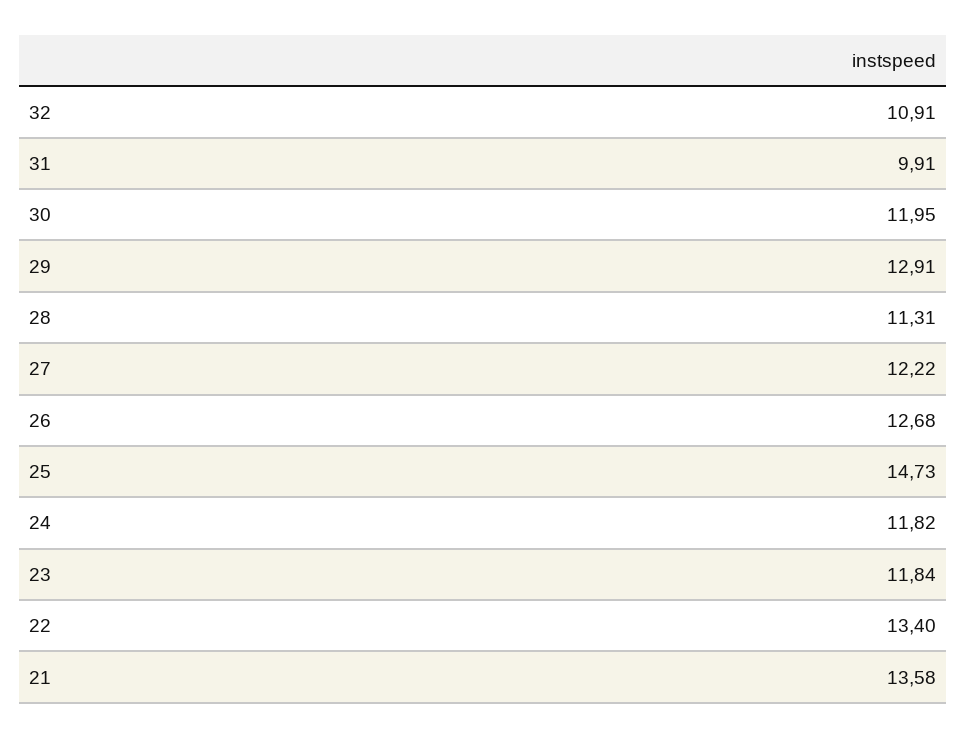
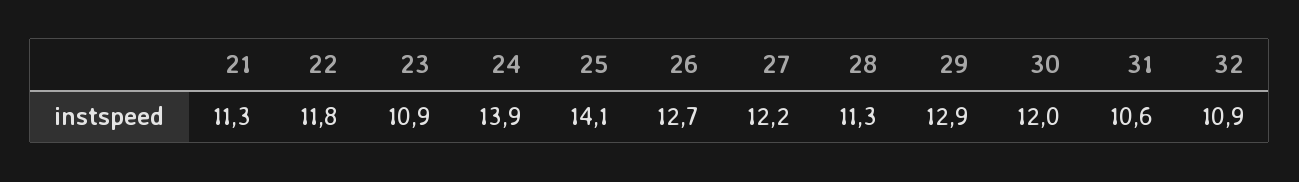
31: 9.91 -> 10.6
25: 14.73 -> 14.1
24: 11.82 -> 13.9
23: 11.84 -> 10.9
22: 13.4 -> 11.8
21: 13.58 -> 11.3

